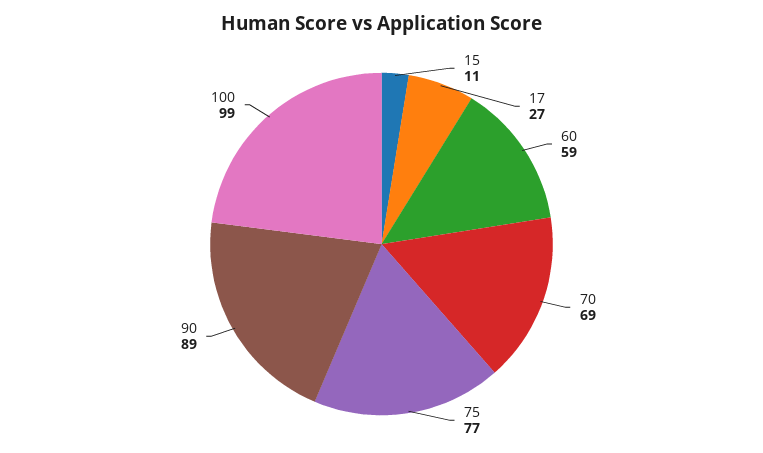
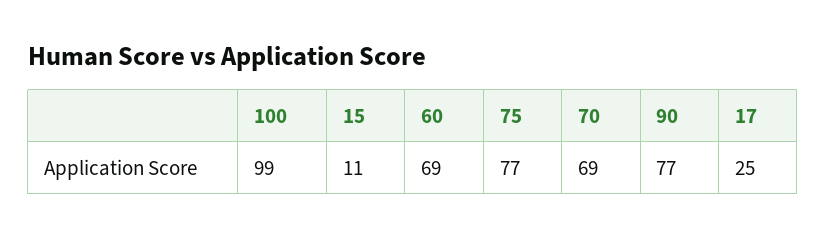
17: 27 -> 25
60: 59 -> 69
90: 89 -> 77

